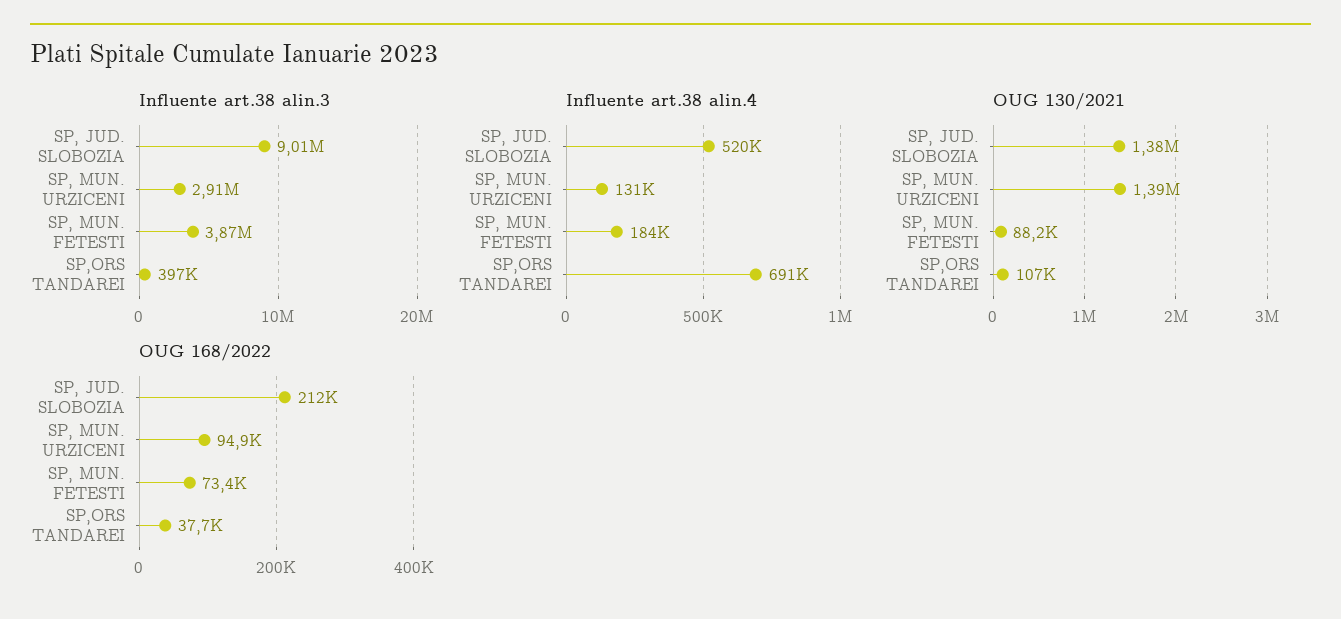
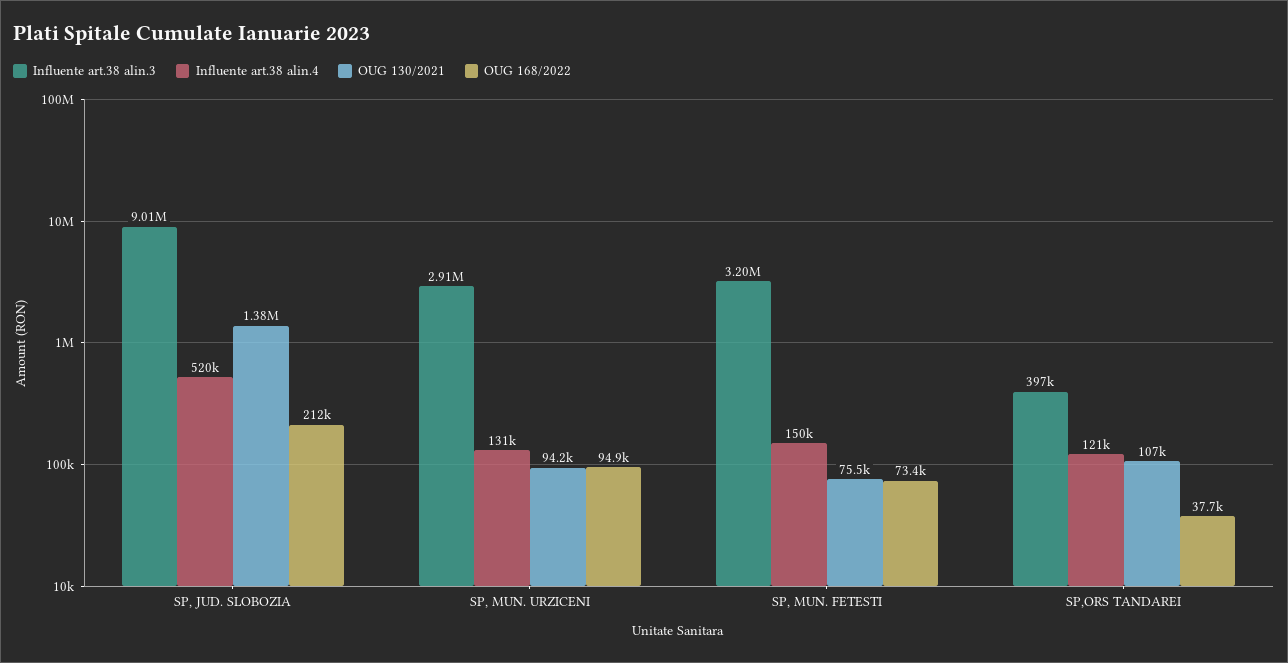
Influente art.38 alin.3, SP, MUN. FETESTI: 3870000 -> 3200000
Influente art.38 alin.4, SP, MUN. FETESTI: 184000 -> 150000
Influente art.38 alin.4, SP,ORS TANDAREI: 691000 -> 121000
OUG 130/2021, SP, MUN. URZICENI: 1390000 -> 94200
OUG 130/2021, SP, MUN. FETESTI: 88200 -> 75500

